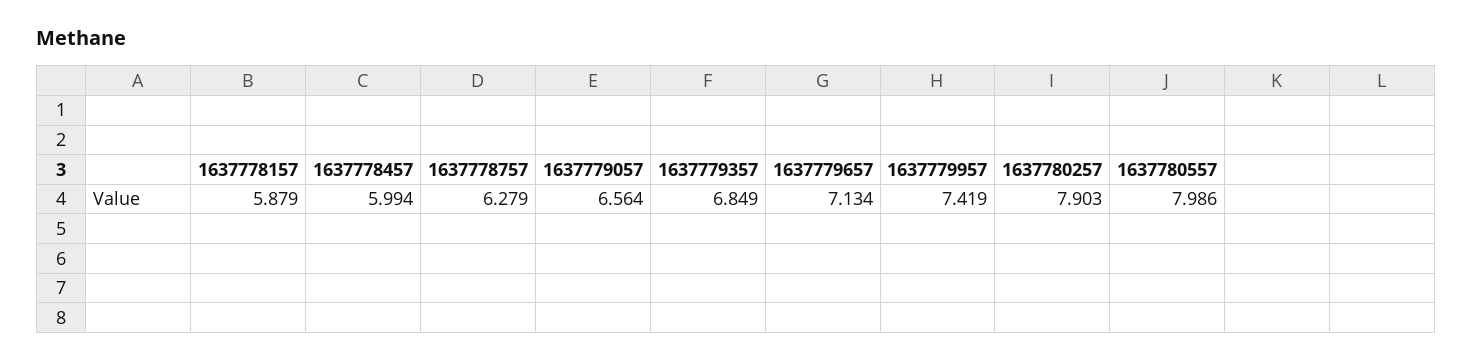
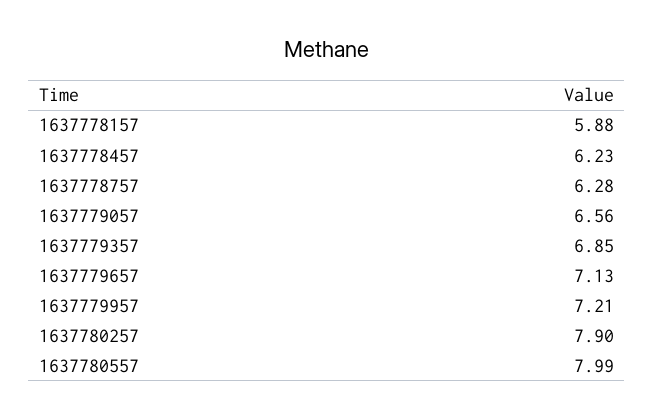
1637778457: 5.994 -> 6.23
1637779957: 7.419 -> 7.21

